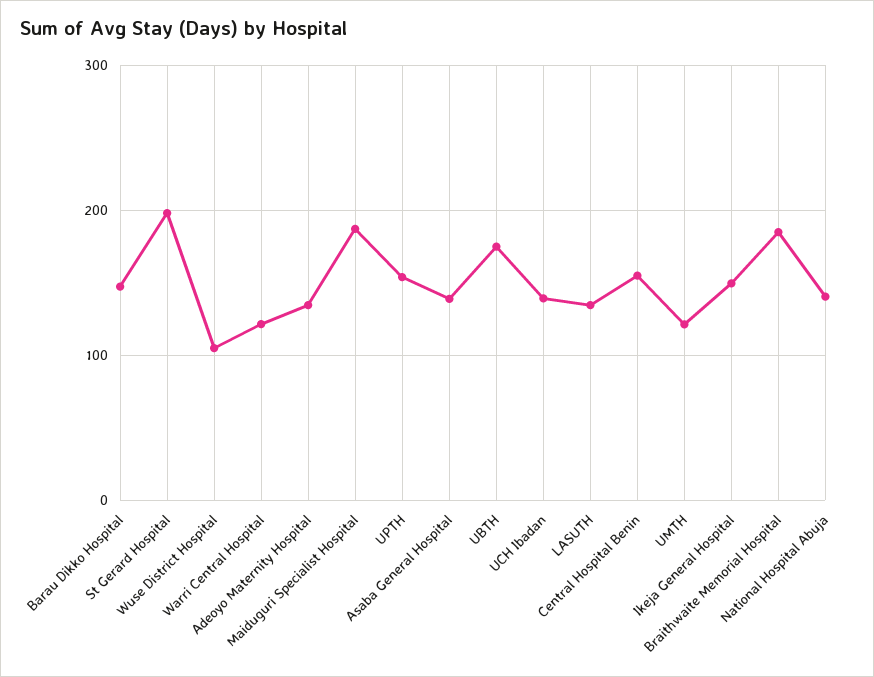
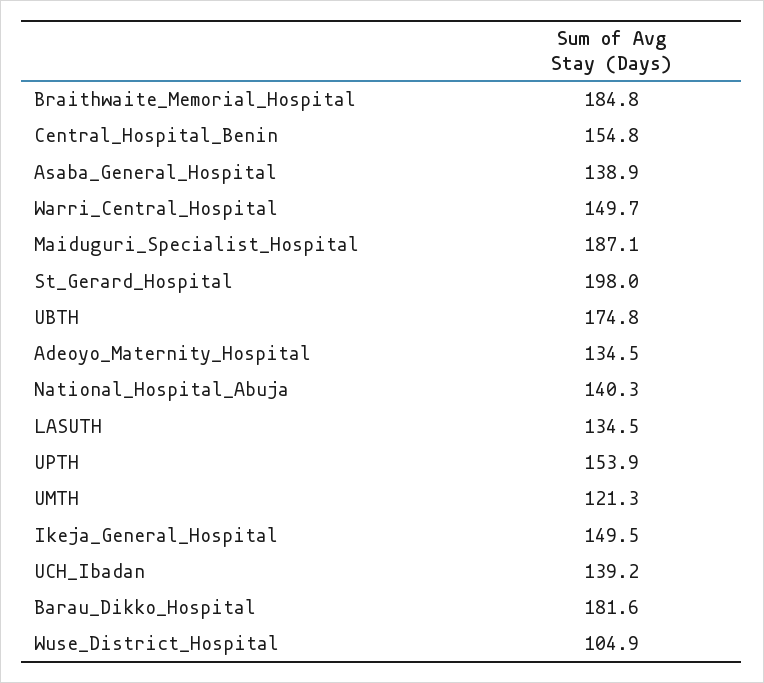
Barau Dikko Hospital: 150 -> 181.6
Warri Central Hospital: 120 -> 149.7

